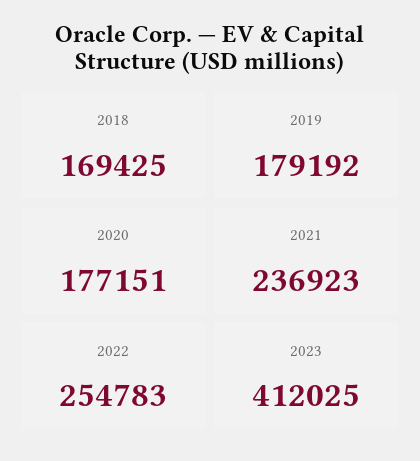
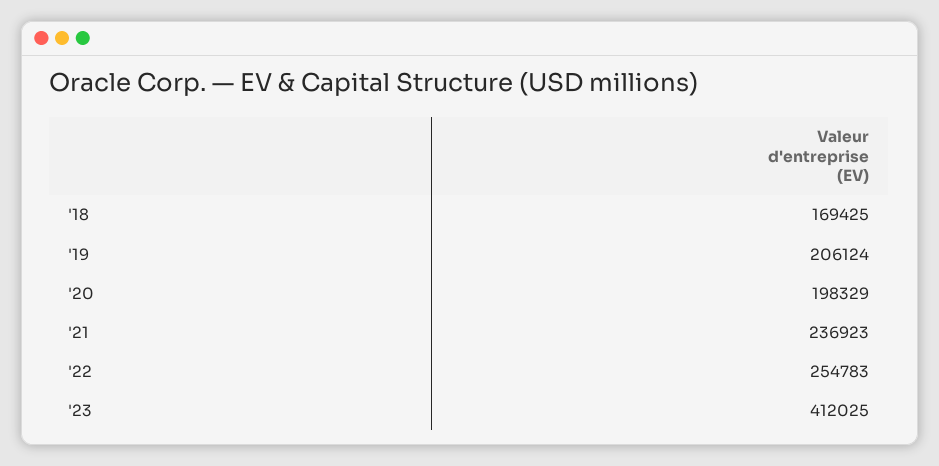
2019: 179192 -> 206124
2020: 177151 -> 198329

